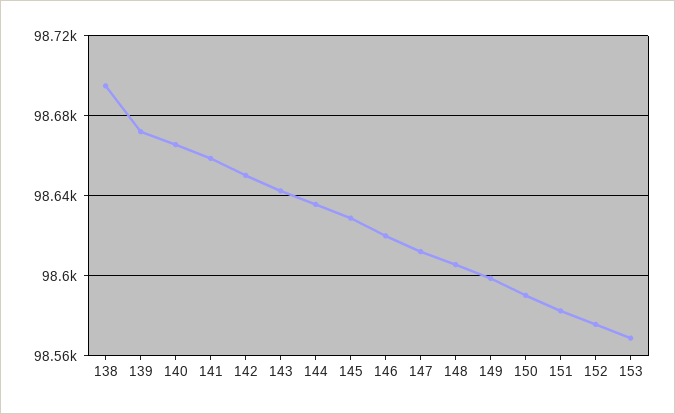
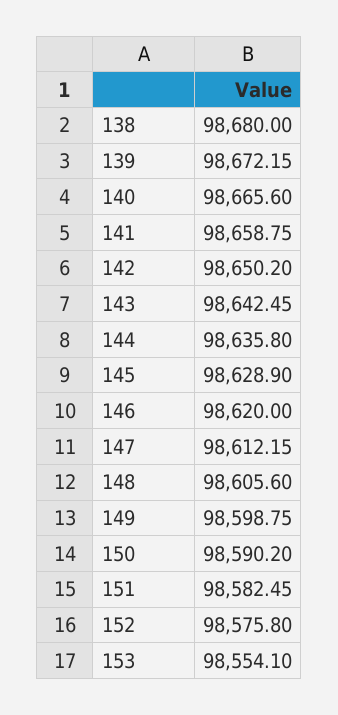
138: 98695 -> 98680
153: 98570 -> 98554.1

